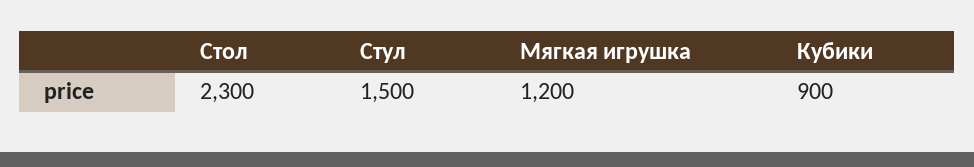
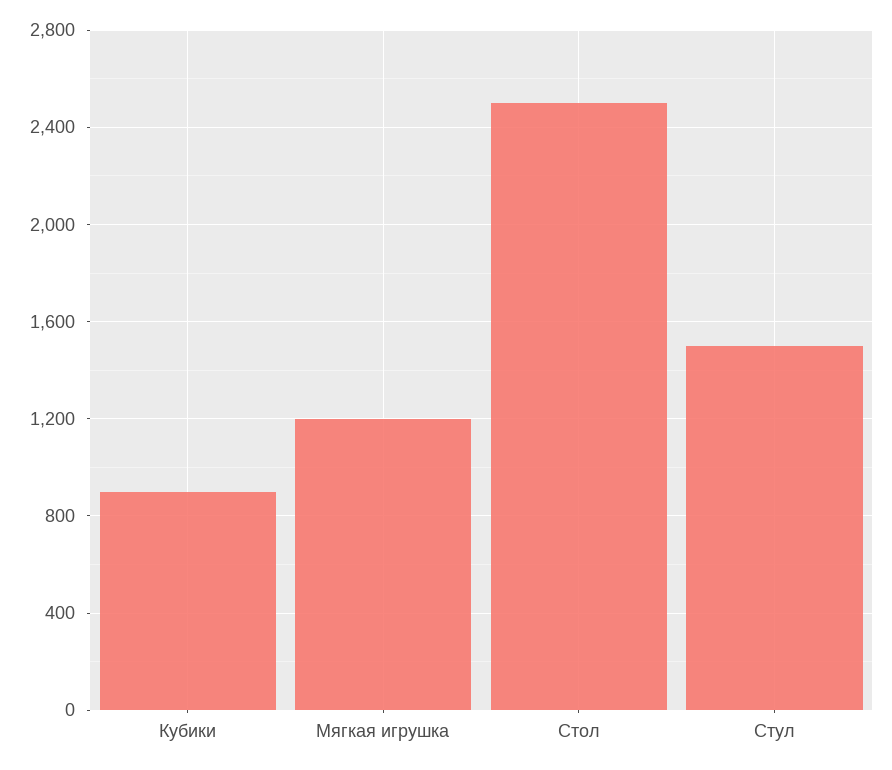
Стол: 2300 -> 2500

